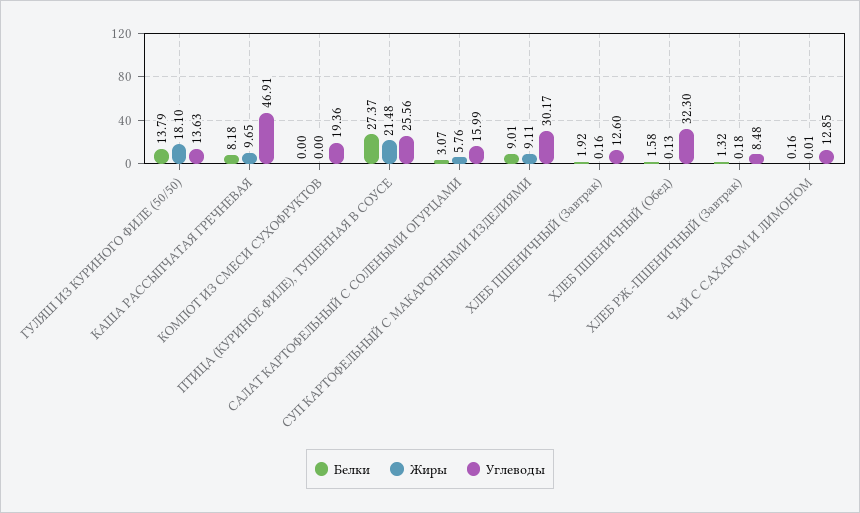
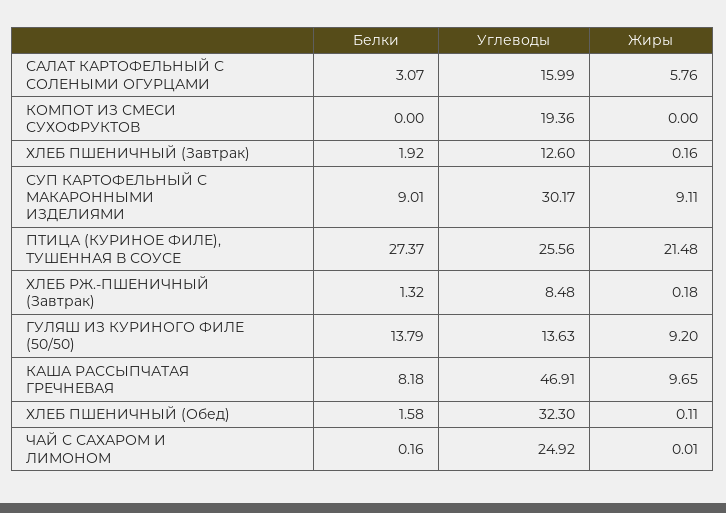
Жиры, ГУЛЯШ ИЗ КУРИНОГО ФИЛЕ (50/50): 18.1 -> 9.2
Жиры, ХЛЕБ ПШЕНИЧНЫЙ (Обед): 0.13 -> 0.11
Углеводы, ЧАЙ С САХАРОМ И ЛИМОНОМ: 12.85 -> 24.92

